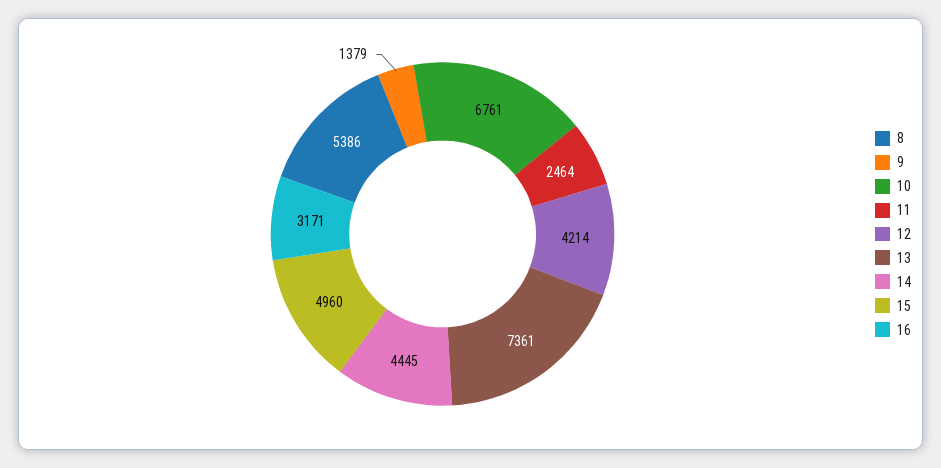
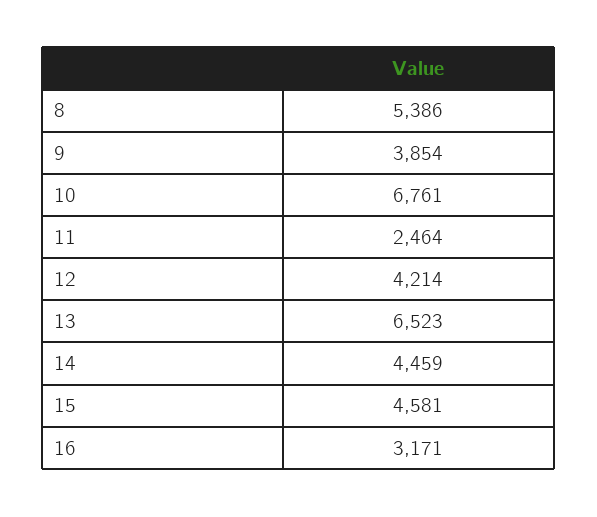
9: 1379 -> 3854
13: 7361 -> 6523
14: 4445 -> 4459
15: 4960 -> 4581

